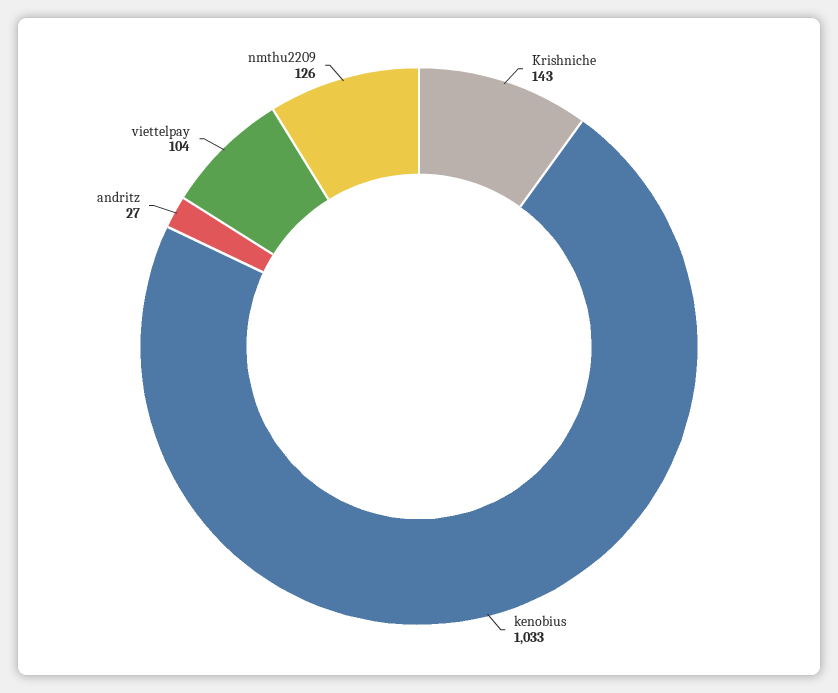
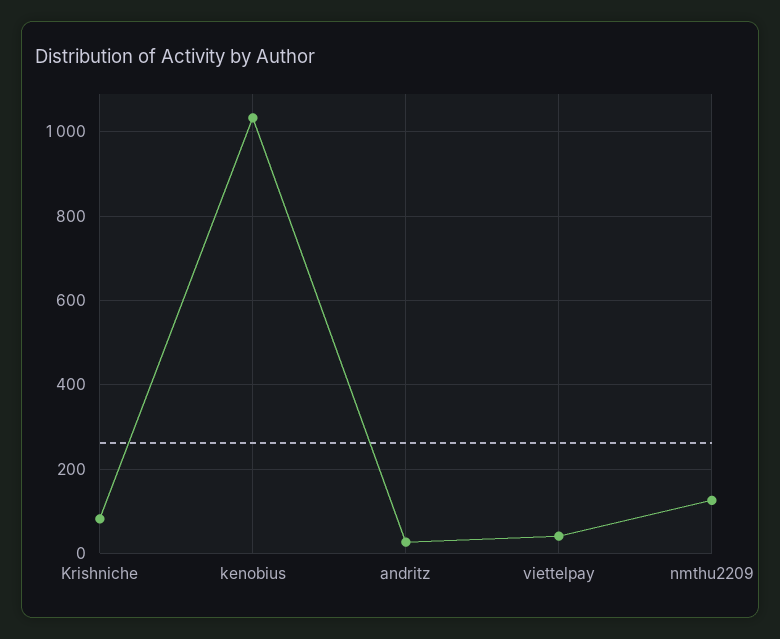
Krishniche: 143 -> 80
viettelpay: 104 -> 40

